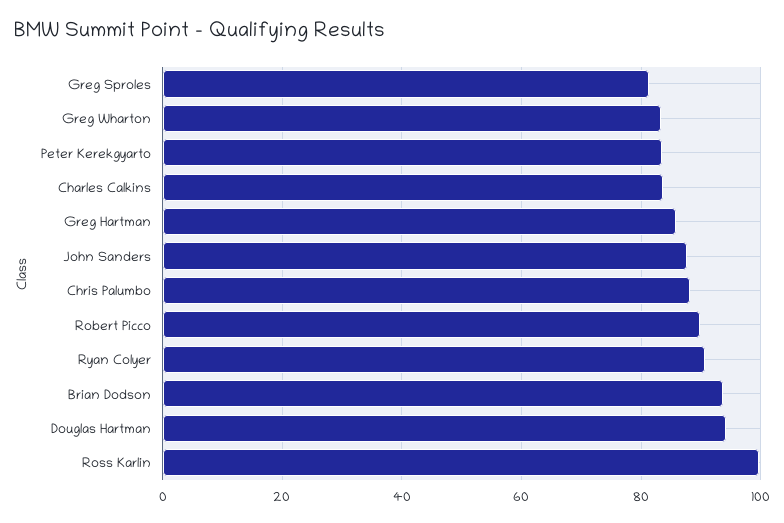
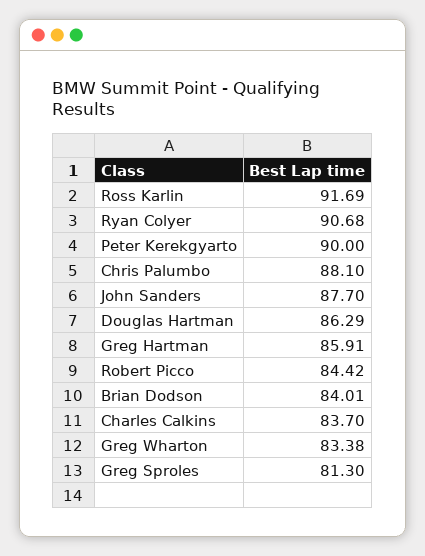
Peter Kerekgyarto: 84 -> 90
Robert Picco: 90 -> 84.42
Brian Dodson: 94 -> 84.01
Douglas Hartman: 94 -> 86.29
Ross Karlin: 100 -> 91.69

